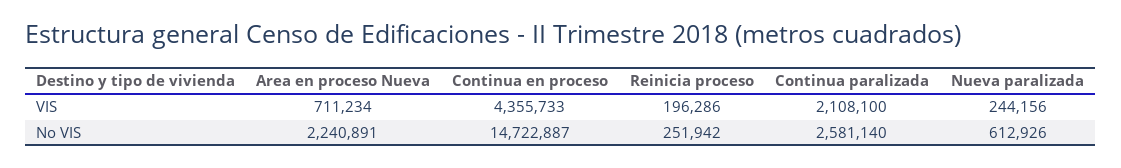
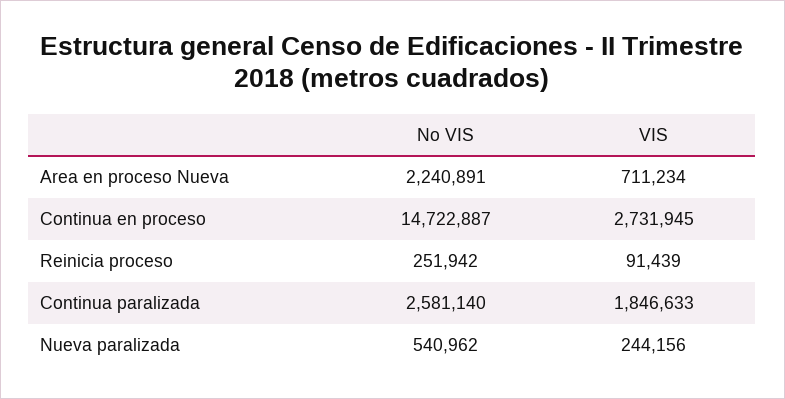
Continua en proceso, VIS: 4355733 -> 2731945
Reinicia proceso, VIS: 196286 -> 91439
Continua paralizada, VIS: 2108100 -> 1846633
Nueva paralizada, No VIS: 612926 -> 540962

